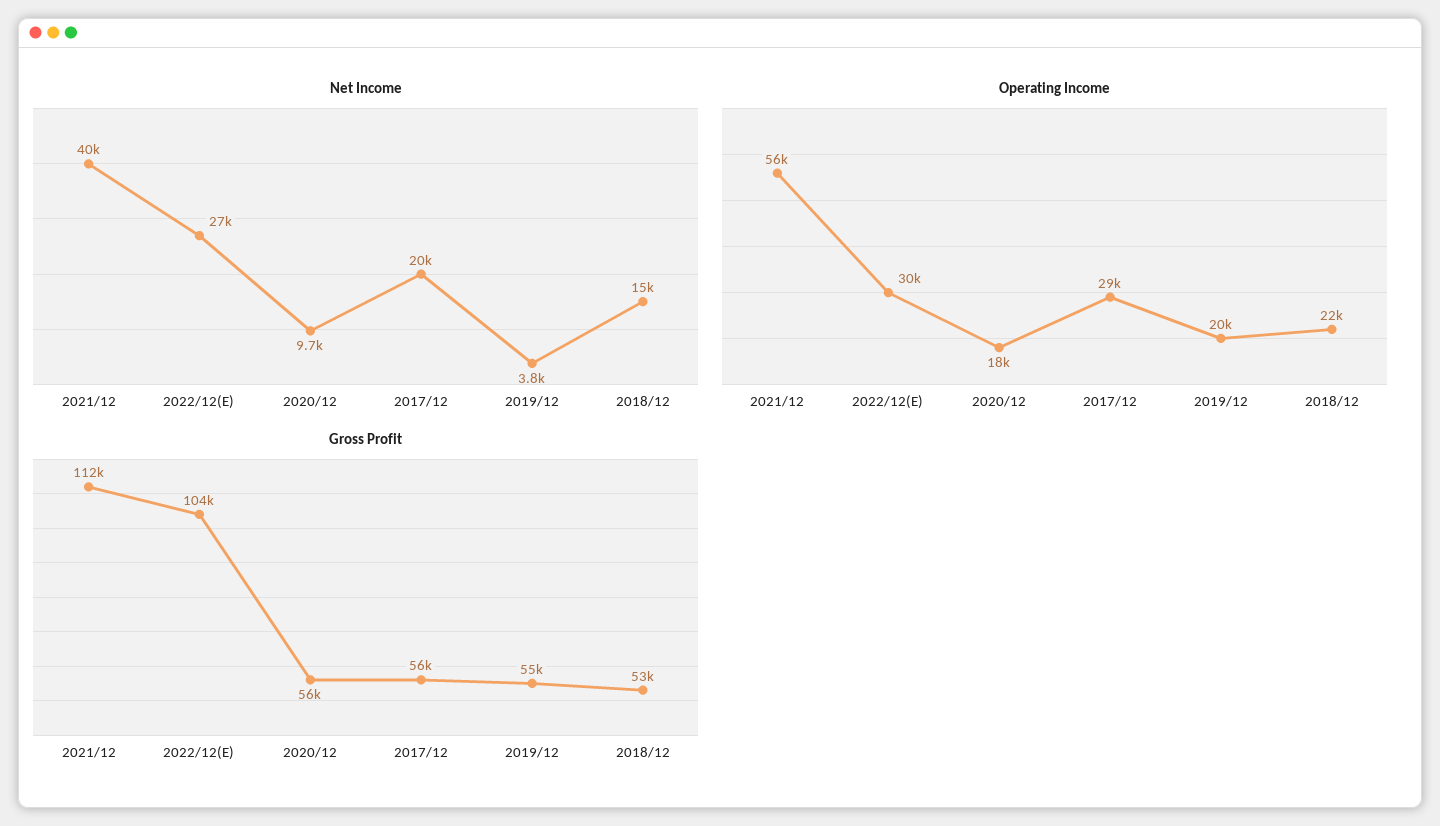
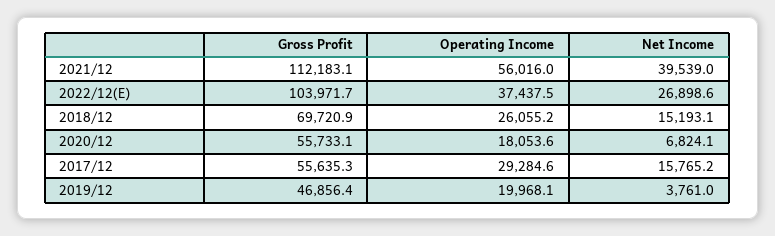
Net Income, 2020/12: 9700 -> 6824.1
Net Income, 2017/12: 20000 -> 15765.2
Operating Income, 2022/12(E): 30000 -> 37437.5
Operating Income, 2018/12: 22000 -> 26055.2
Gross Profit, 2019/12: 55000 -> 46856.4
Gross Profit, 2018/12: 53000 -> 69720.9

